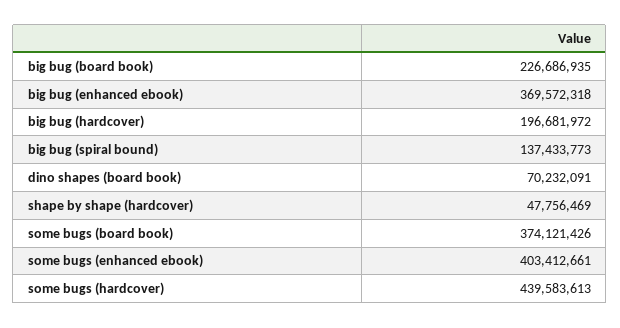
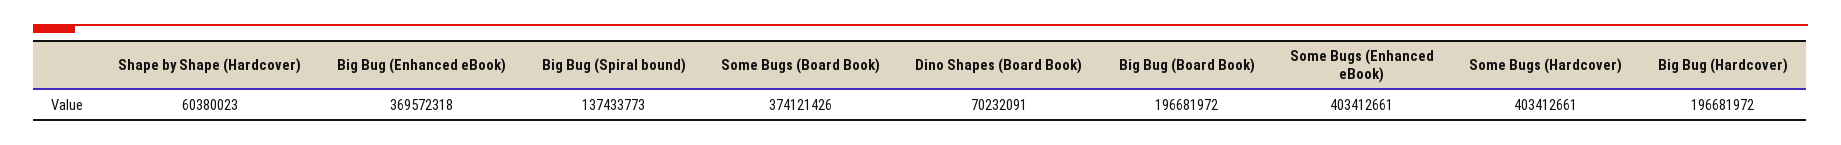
big bug (board book): 226686935 -> 196681972
shape by shape (hardcover): 47756469 -> 60380023
some bugs (hardcover): 439583613 -> 403412661

